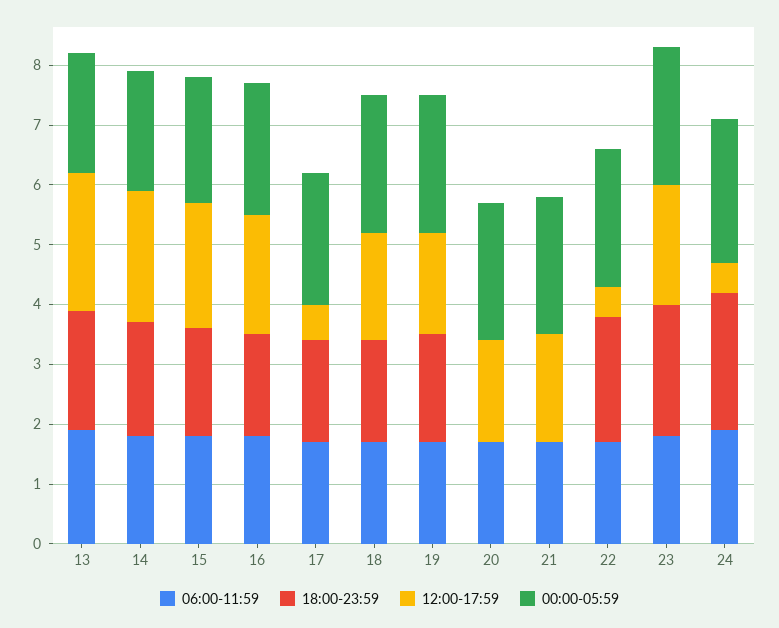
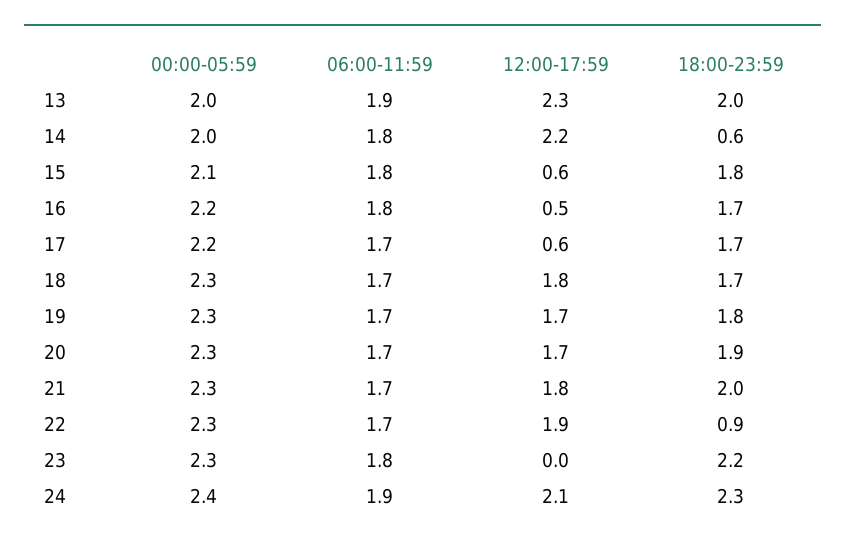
18:00-23:59, 14: 2 -> 0.6
12:00-17:59, 15: 2 -> 0.6
12:00-17:59, 16: 2 -> 0.5
18:00-23:59, 20: 0 -> 1.9
18:00-23:59, 21: 0 -> 2
18:00-23:59, 22: 2 -> 0.9
12:00-17:59, 22: 0.5 -> 1.9
12:00-17:59, 23: 2 -> 0
12:00-17:59, 24: 0.5 -> 2.1

